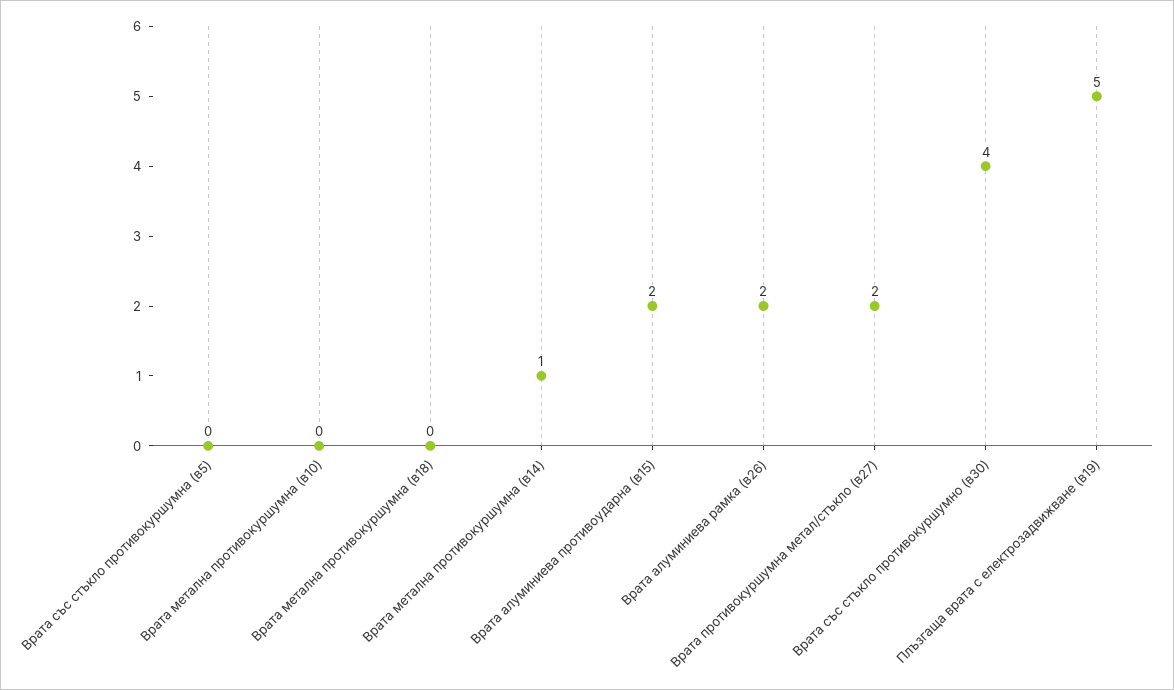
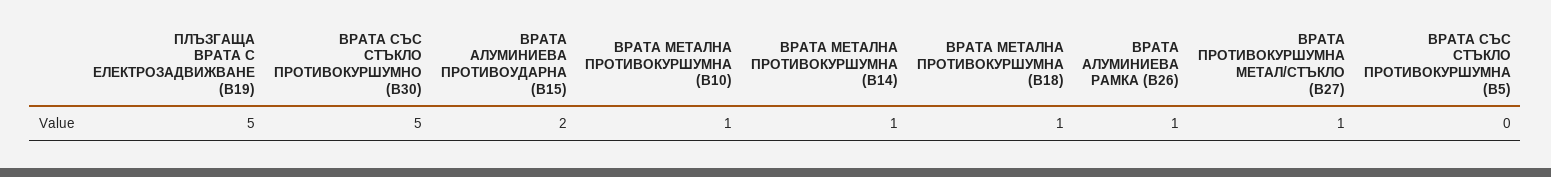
Врата метална противокуршумна (в10): 0 -> 1
Врата метална противокуршумна (в18): 0 -> 1
Врата алуминиева рамка (в26): 2 -> 1
Врата противокуршумна метал/стъкло (в27): 2 -> 1
Врата със стъкло противокуршумно (в30): 4 -> 5

